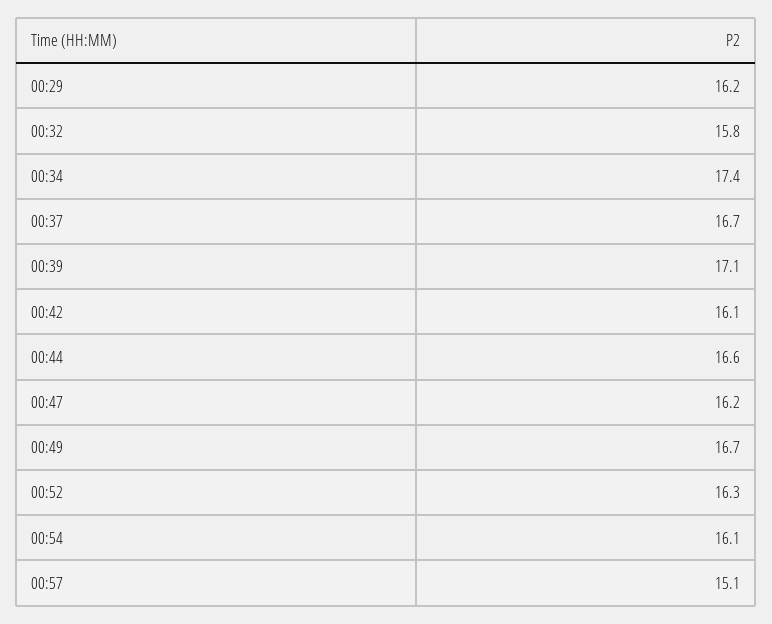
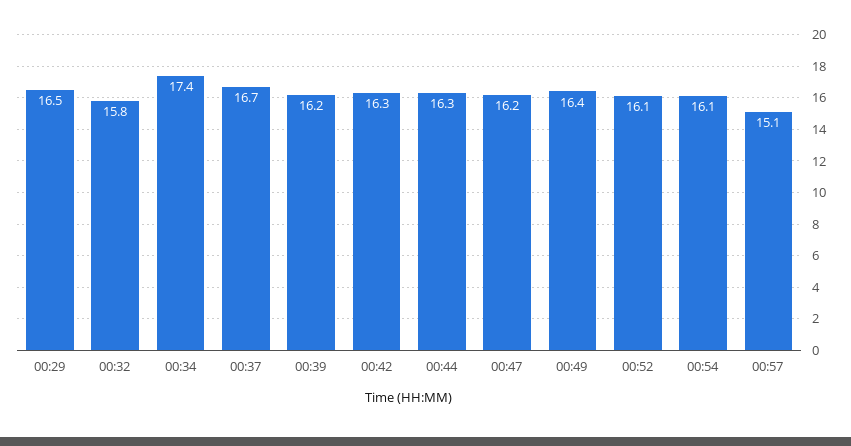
00:29: 16.2 -> 16.5
00:39: 17.1 -> 16.2
00:42: 16.1 -> 16.3
00:44: 16.6 -> 16.3
00:49: 16.7 -> 16.4
00:52: 16.3 -> 16.1

